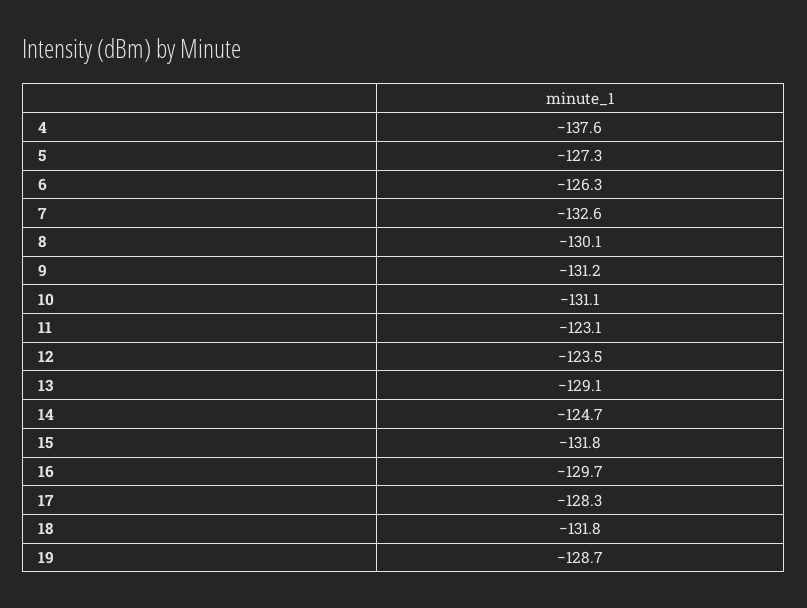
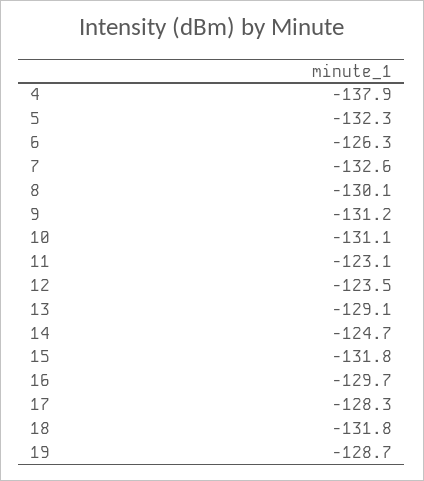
4: -137.6 -> -137.9
5: -127.3 -> -132.3

